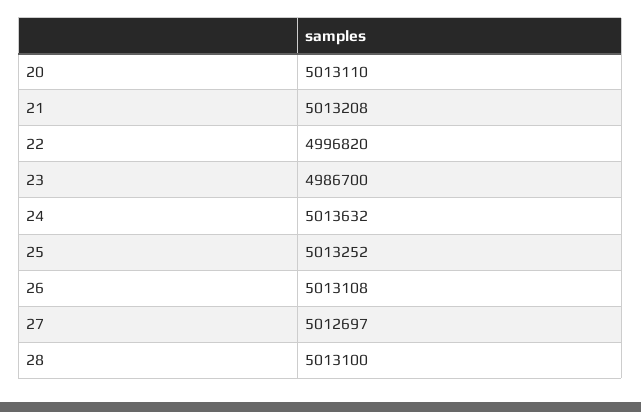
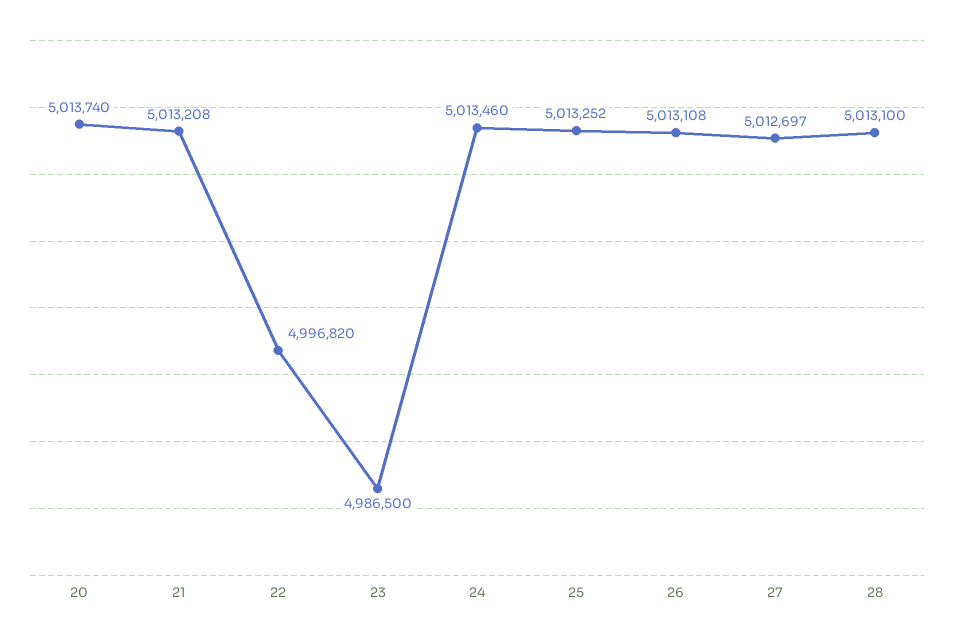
20: 5013110 -> 5013740
23: 4986700 -> 4986500
24: 5013632 -> 5013460

